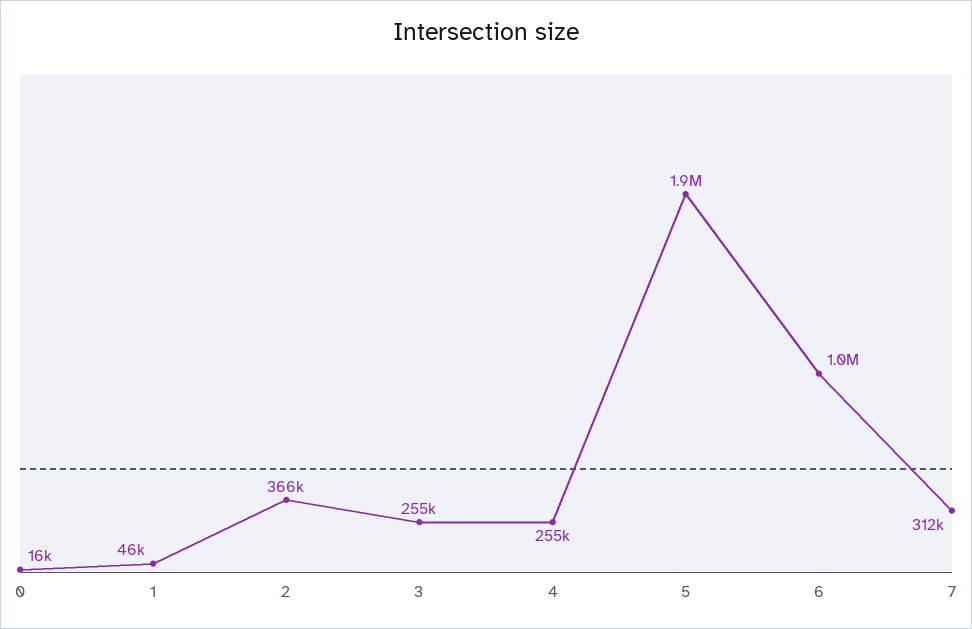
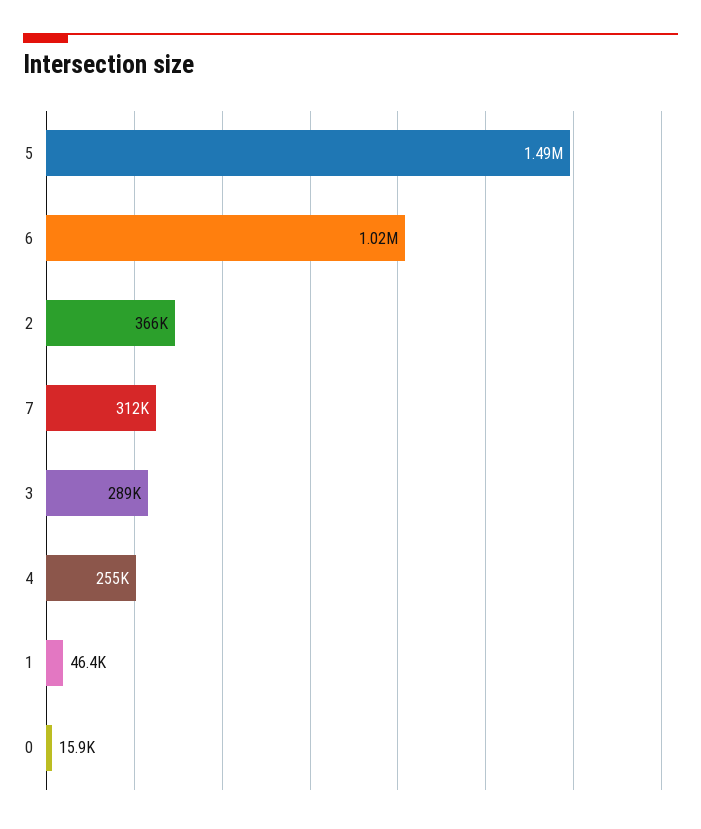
3: 255000 -> 289000
5: 1900000 -> 1490000

